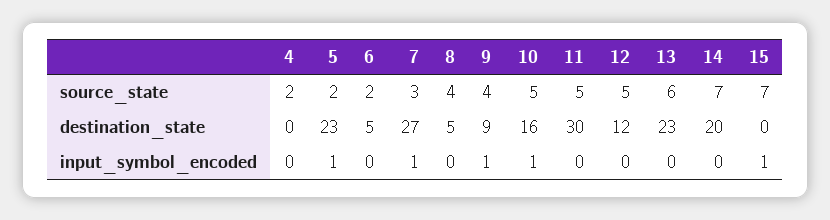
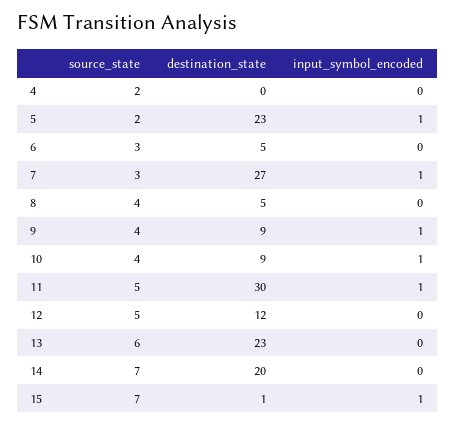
6, source_state: 2 -> 3
10, source_state: 5 -> 4
10, destination_state: 16 -> 9
15, destination_state: 0 -> 1
11, input_symbol_encoded: 0 -> 1

